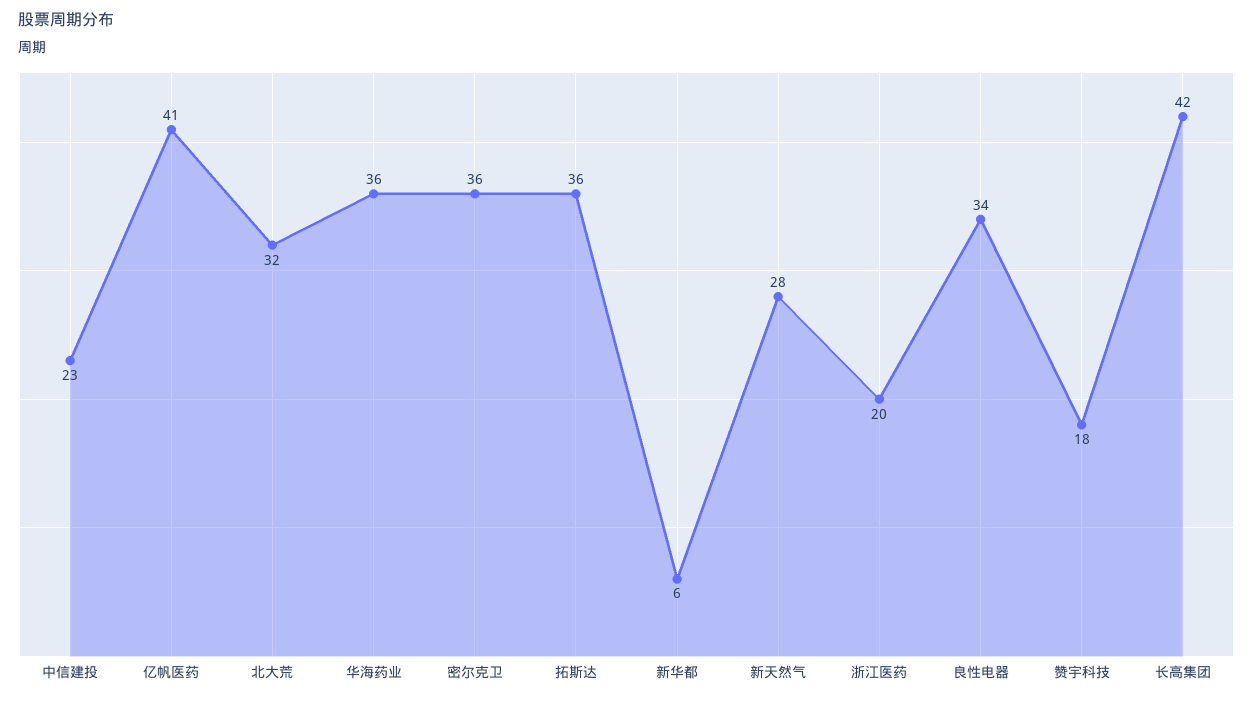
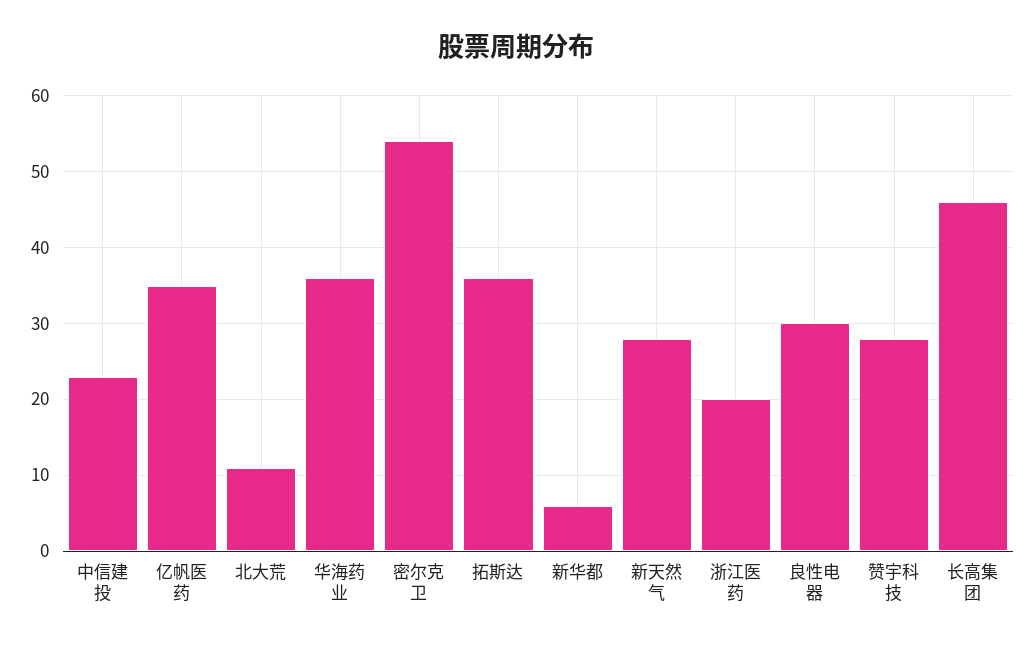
亿帆医药: 41 -> 35
北大荒: 32 -> 11
密尔克卫: 36 -> 54
良性电器: 34 -> 30
赞宇科技: 18 -> 28
长高集团: 42 -> 46

